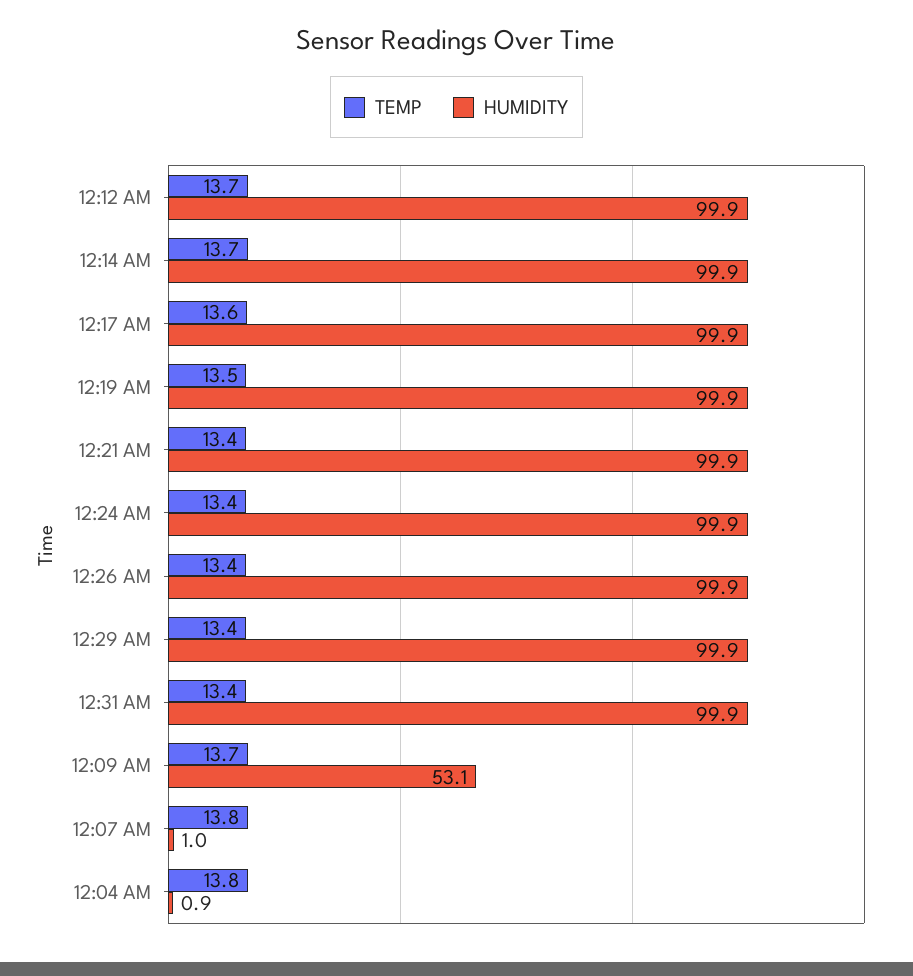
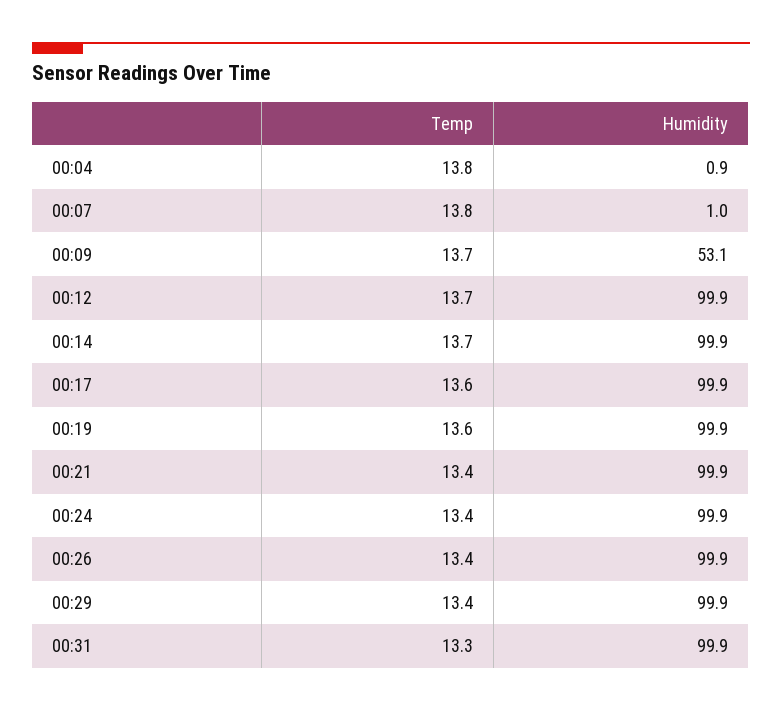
TEMP, 12:19 AM: 13.5 -> 13.6
TEMP, 12:31 AM: 13.4 -> 13.3

